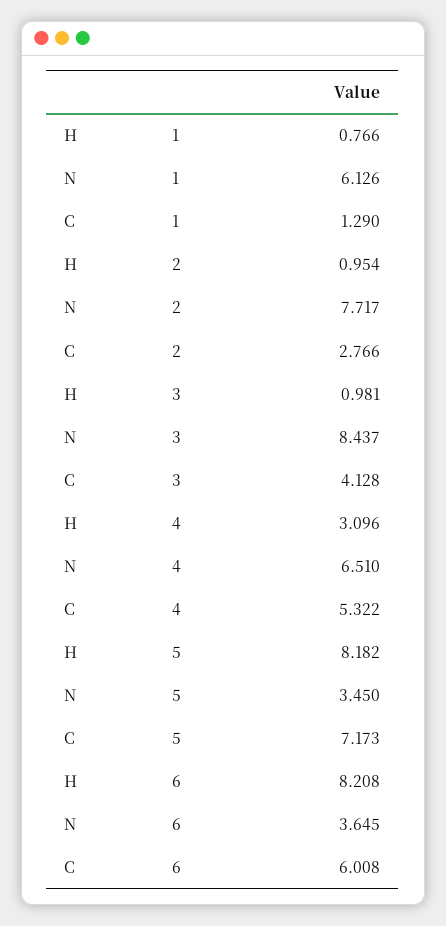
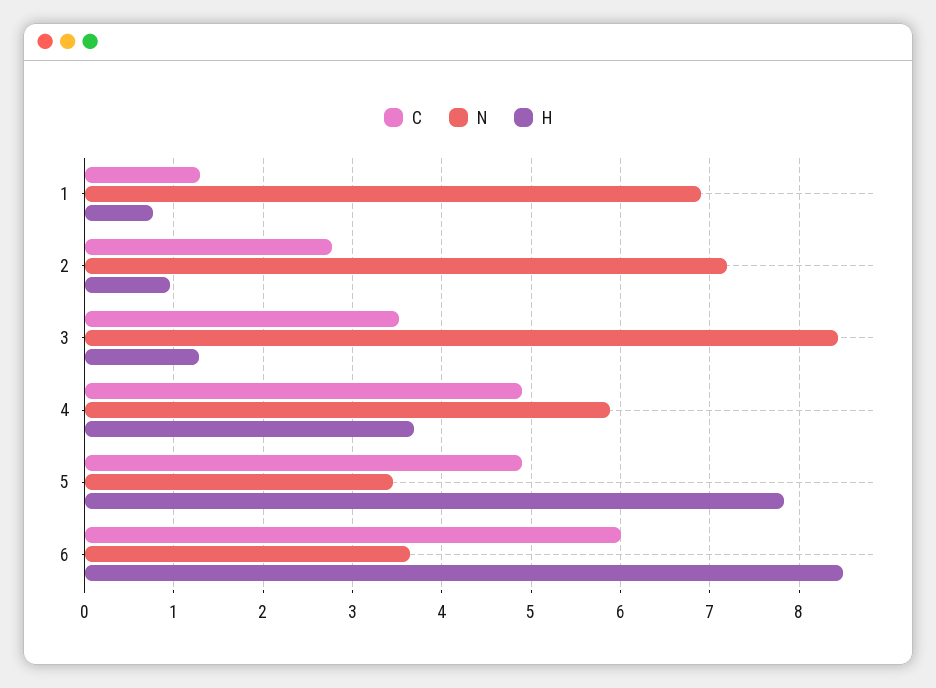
N, 1: 6.126 -> 6.9
N, 2: 7.717 -> 7.2
H, 3: 0.981 -> 1.3
C, 3: 4.128 -> 3.5
H, 4: 3.096 -> 3.7
N, 4: 6.51 -> 5.9
C, 4: 5.322 -> 4.9
H, 5: 8.182 -> 7.8
C, 5: 7.173 -> 4.9
H, 6: 8.208 -> 8.5

